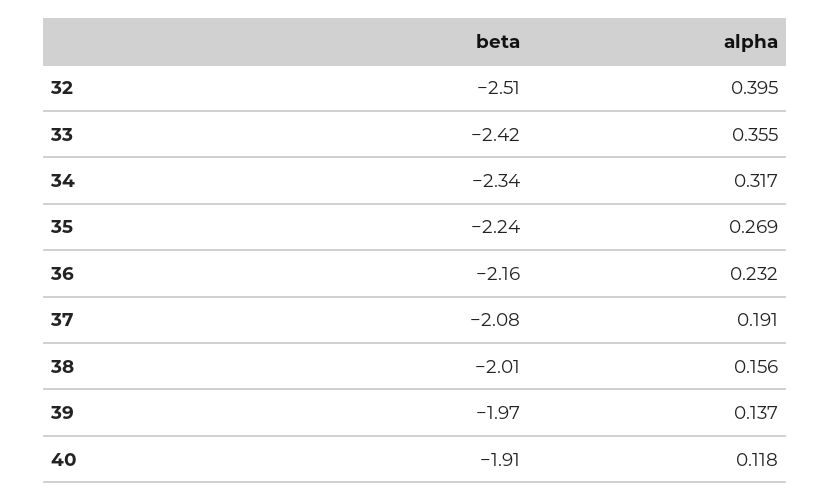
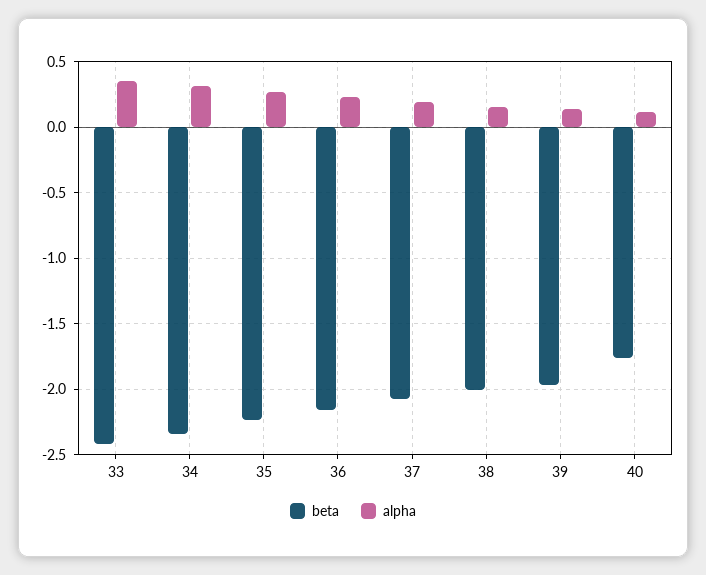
beta, 32: -2.51 -> none
alpha, 32: 0.395 -> none
beta, 40: -1.91 -> -1.75

